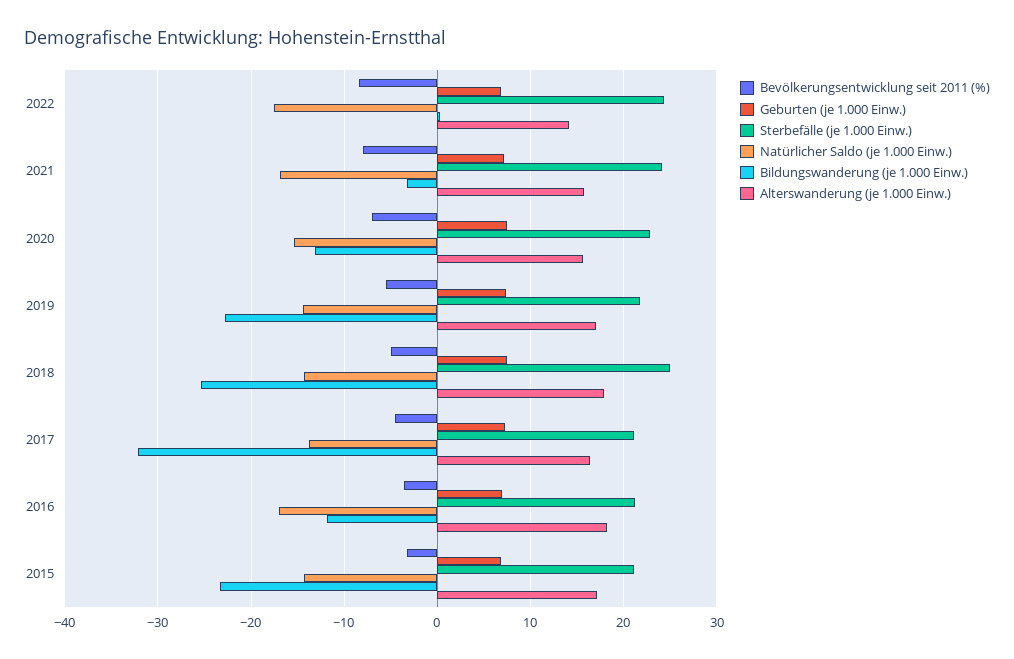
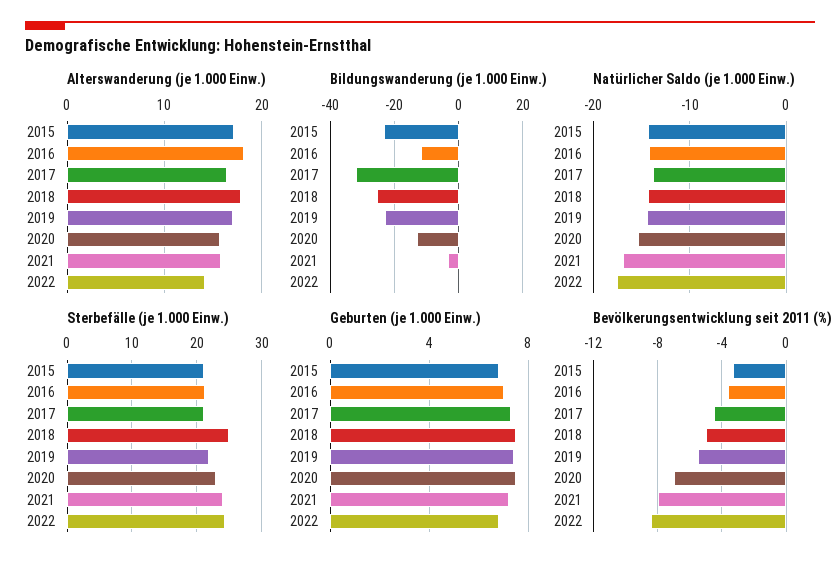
Natürlicher Saldo (je 1.000 Einw.), 2016: -17 -> -14

